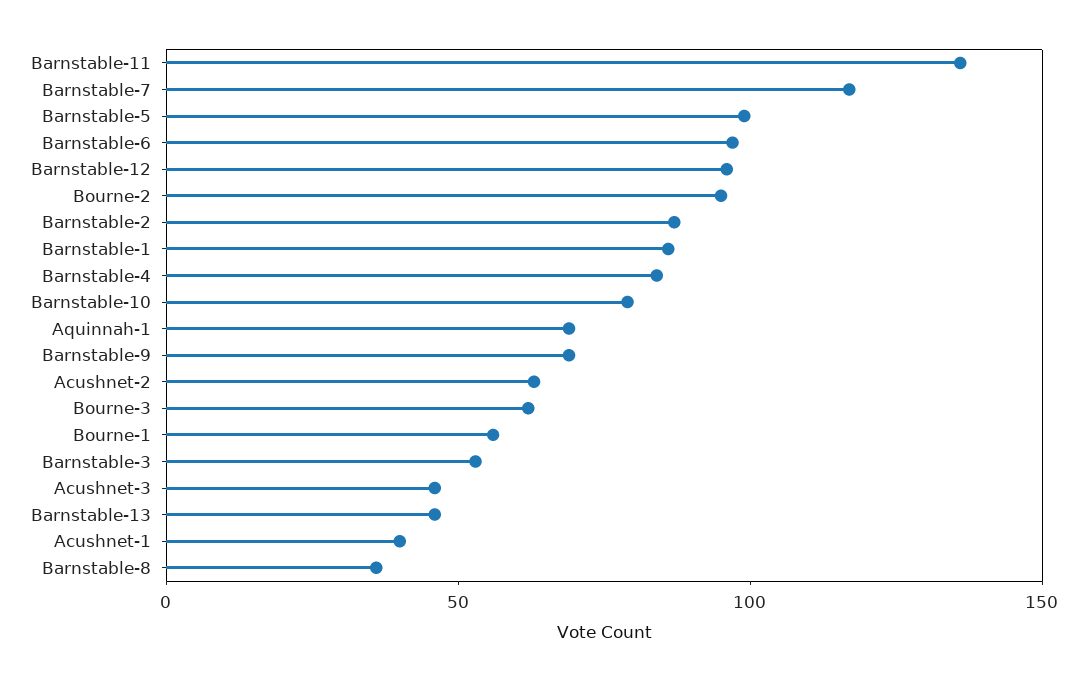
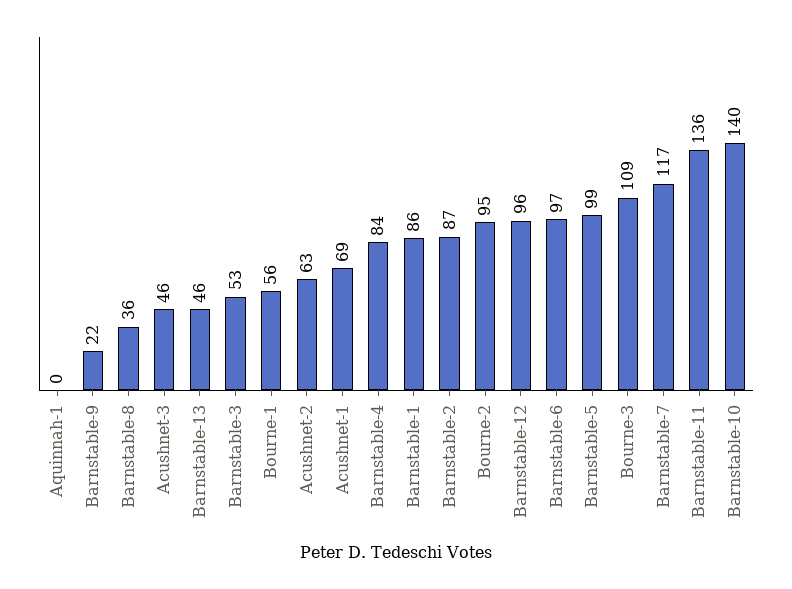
Barnstable-10: 80 -> 140
Aquinnah-1: 70 -> 0
Barnstable-9: 70 -> 22
Bourne-3: 60 -> 109
Acushnet-1: 40 -> 69

